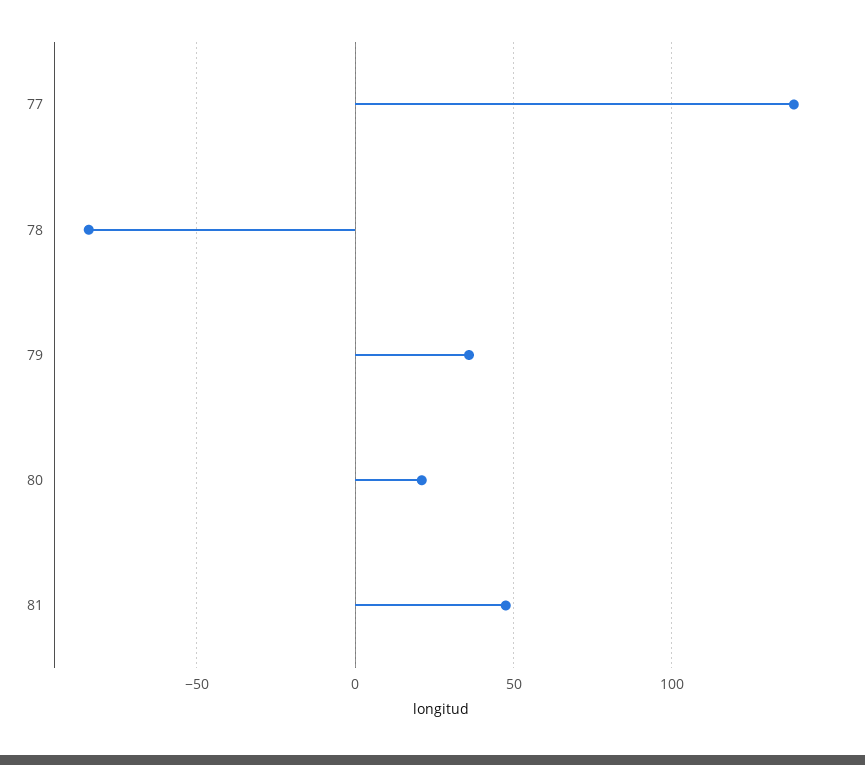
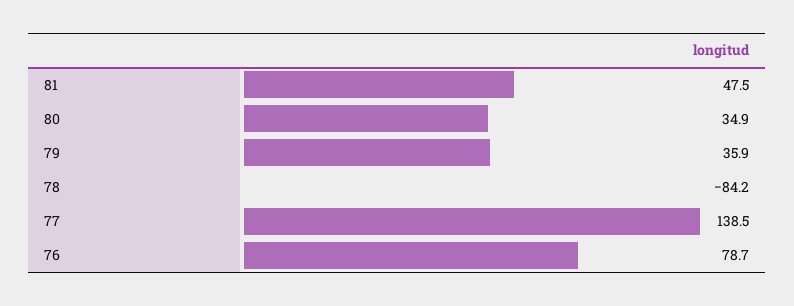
80: 20 -> 34.9
76: none -> 78.7

